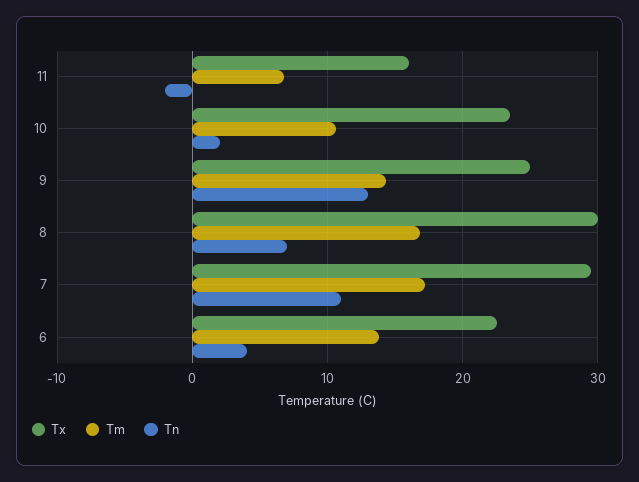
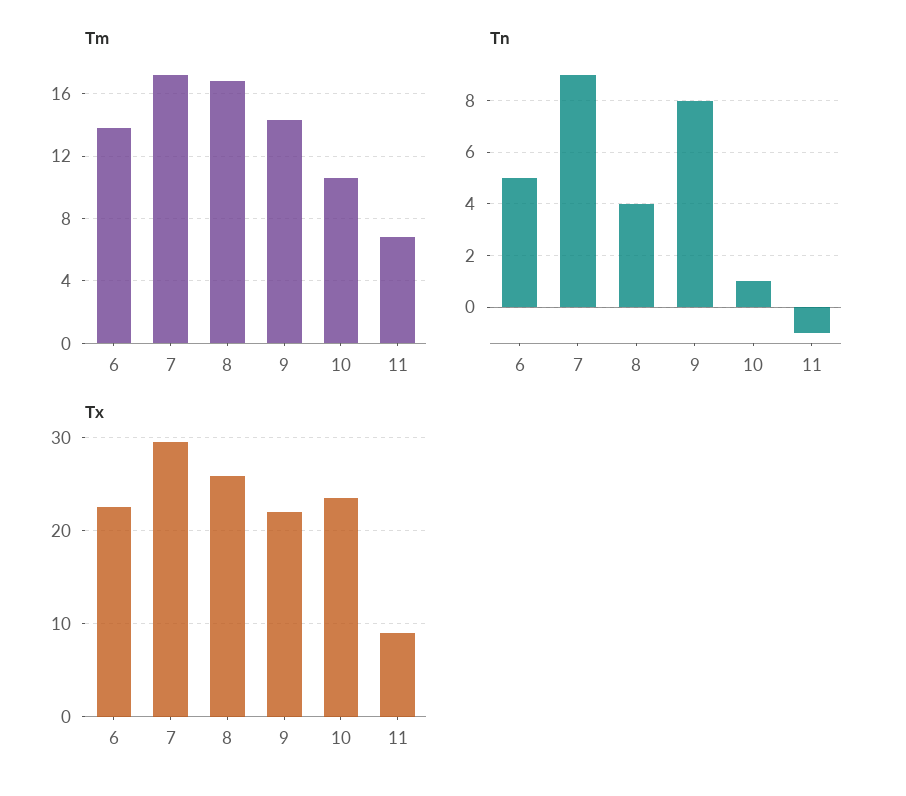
Tx, 11: 16 -> 9
Tn, 11: -2 -> -1
Tn, 10: 2 -> 1
Tx, 9: 25 -> 22
Tn, 9: 13 -> 8
Tx, 8: 30 -> 26
Tn, 8: 7 -> 4
Tn, 7: 11 -> 9
Tn, 6: 4 -> 5

